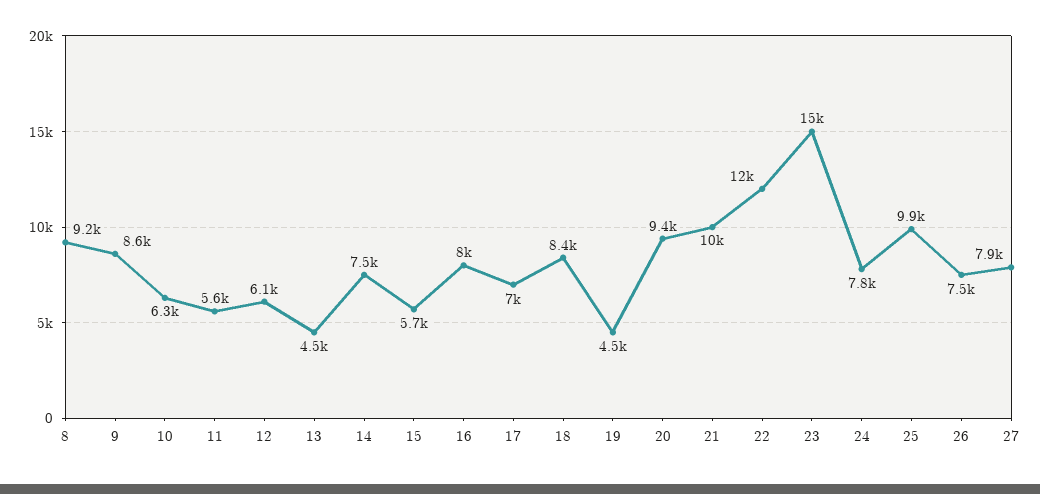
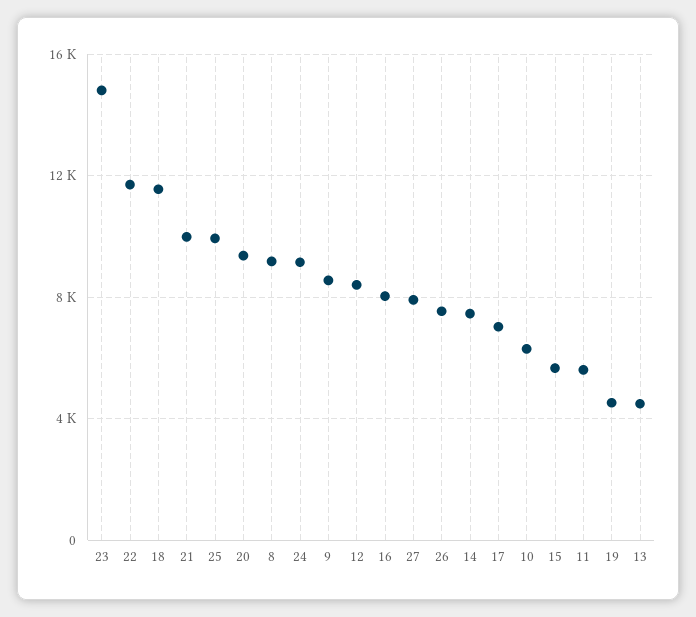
12: 6100 -> 8500
18: 8400 -> 11500
24: 7800 -> 9000

